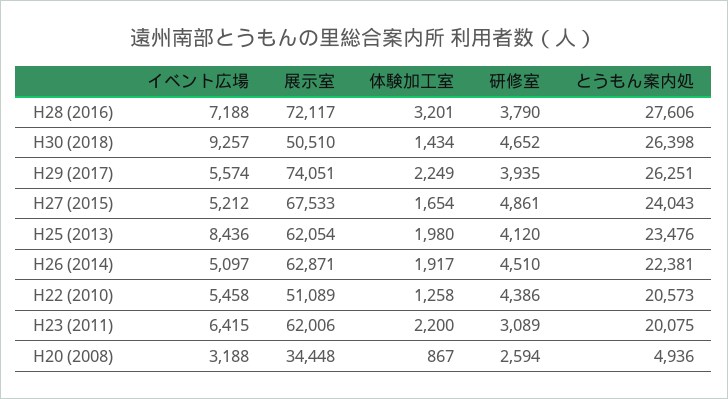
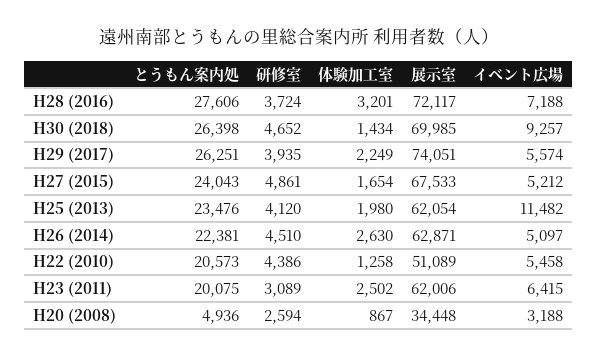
研修室, H28 (2016): 3790 -> 3724
展示室, H30 (2018): 50510 -> 69985
イベント広場, H25 (2013): 8436 -> 11482
体験加工室, H26 (2014): 1917 -> 2630
体験加工室, H23 (2011): 2200 -> 2502

